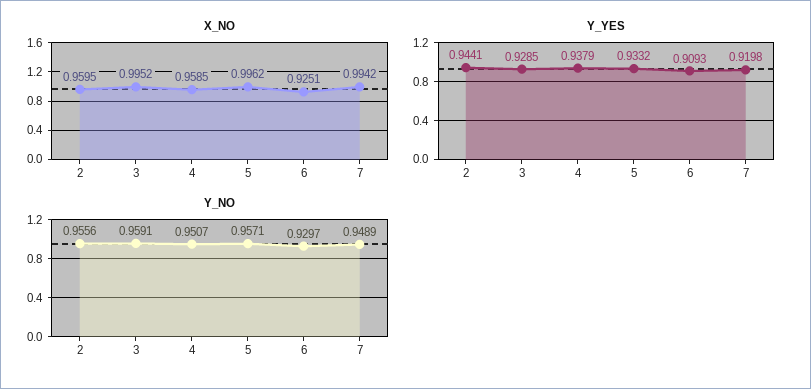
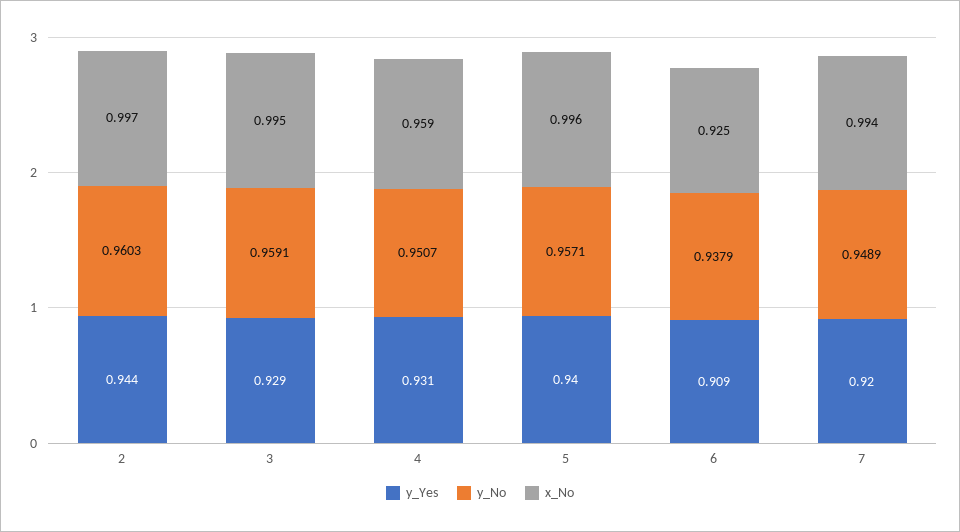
X_NO, 2: 0.9595 -> 0.997
Y_YES, 4: 0.9379 -> 0.931
Y_YES, 5: 0.9332 -> 0.94
Y_NO, 2: 0.9556 -> 0.9603
Y_NO, 6: 0.9297 -> 0.9379

